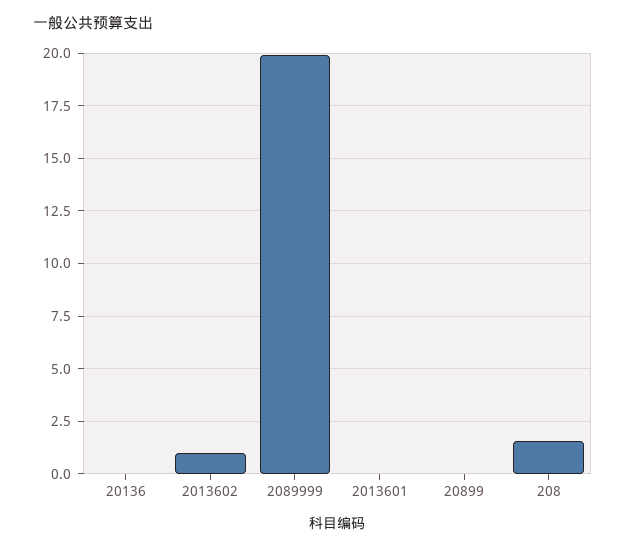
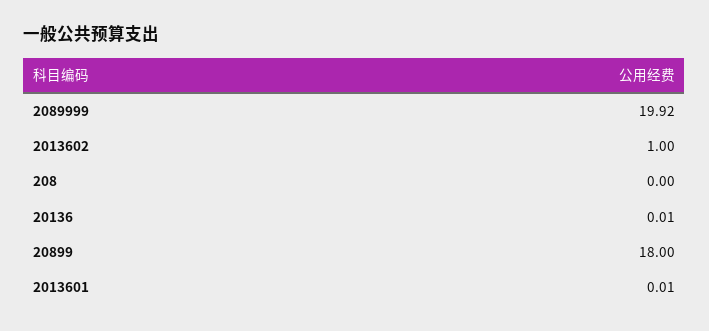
20899: 0 -> 18
208: 1.5 -> 0

